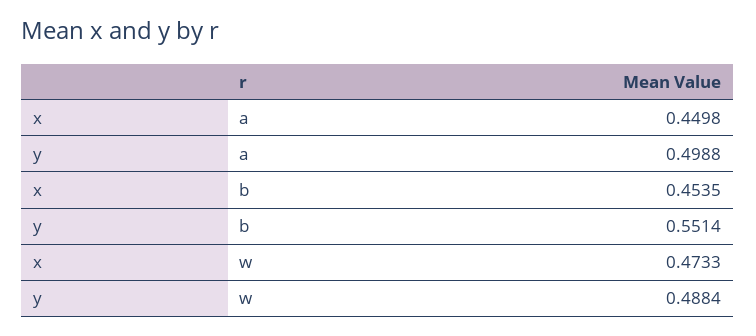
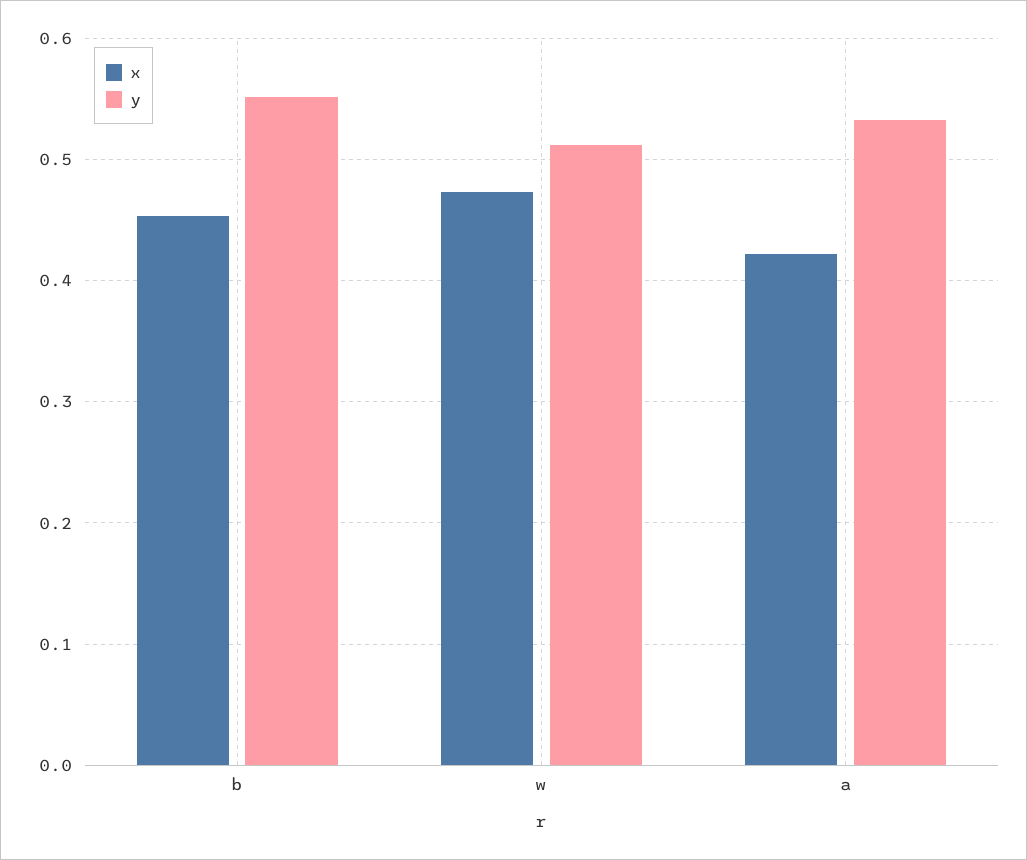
x, a: 0.4498 -> 0.42
y, a: 0.4988 -> 0.53
y, w: 0.4884 -> 0.51

